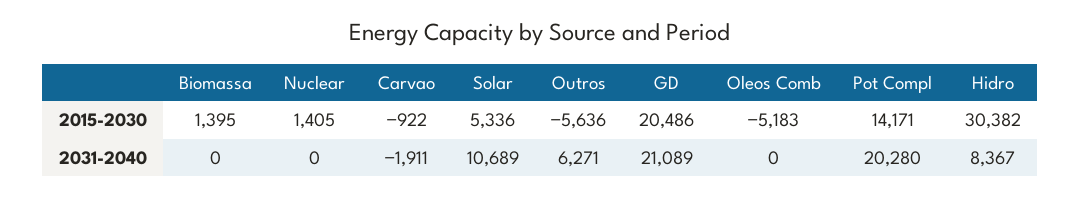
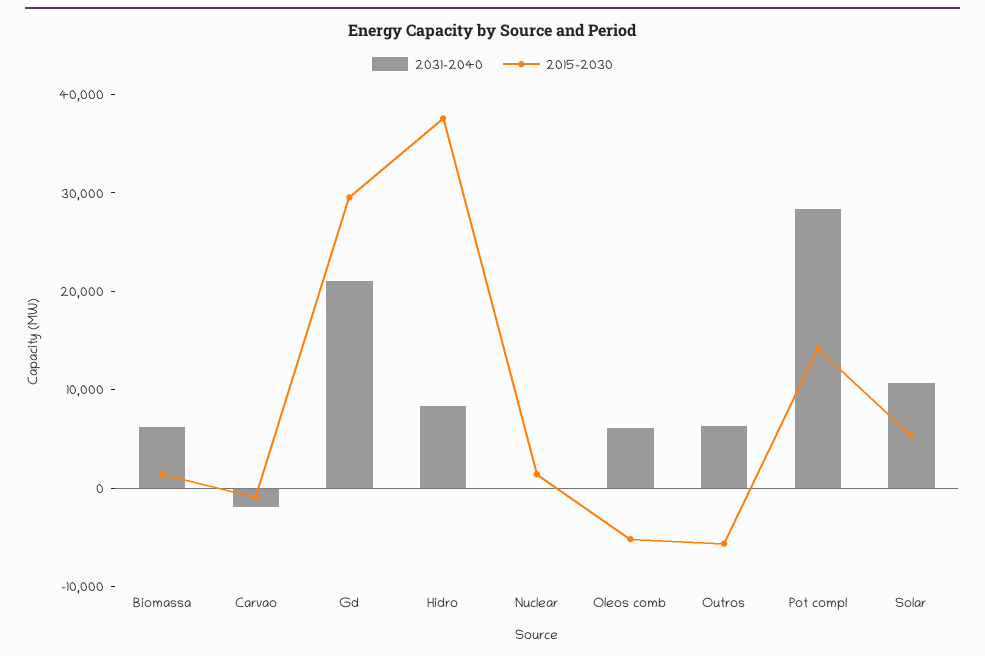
2015-2030, GD: 20486 -> 30000
2015-2030, Hidro: 30382 -> 38000
2031-2040, Biomassa: 0 -> 6000
2031-2040, Oleos Comb: 0 -> 6000
2031-2040, Pot Compl: 20280 -> 28000

